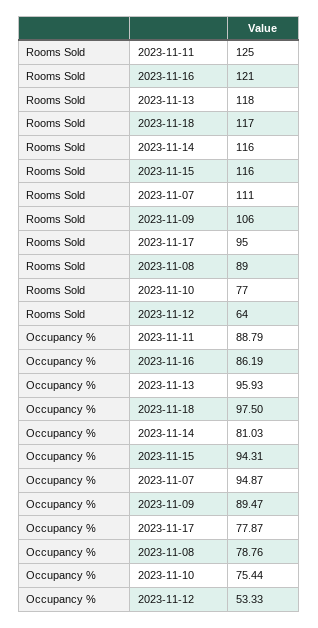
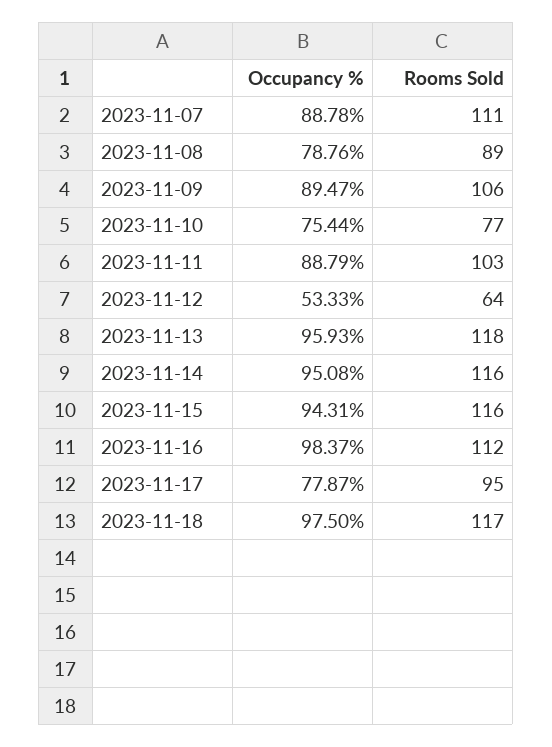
Rooms Sold, 2023-11-11: 125 -> 103
Rooms Sold, 2023-11-16: 121 -> 112
Occupancy %, 2023-11-16: 86.19 -> 98.37
Occupancy %, 2023-11-14: 81.03 -> 95.08
Occupancy %, 2023-11-07: 94.87 -> 88.78

